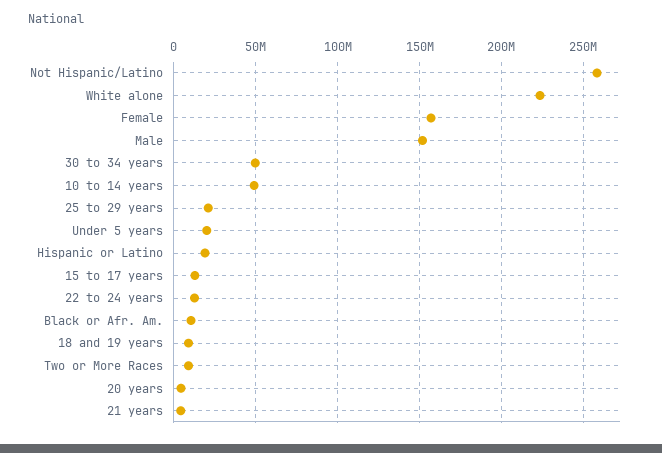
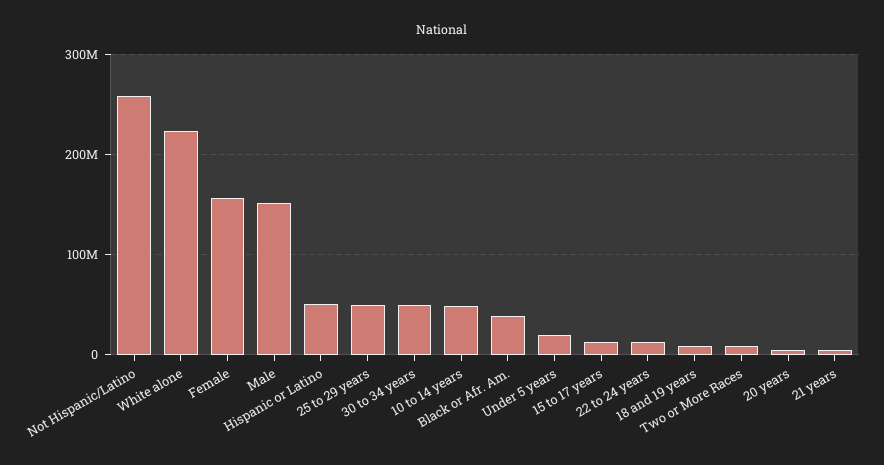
25 to 29 years: 20000000 -> 50000000
Hispanic or Latino: 20000000 -> 50000000
Black or Afr. Am.: 10000000 -> 40000000

